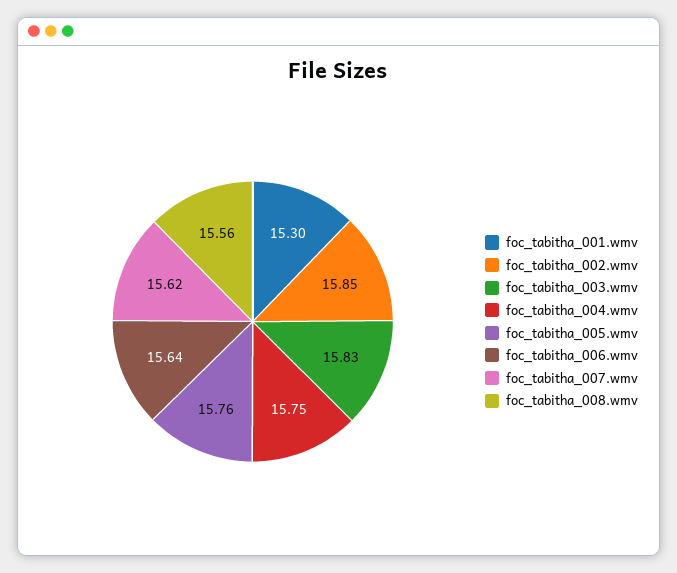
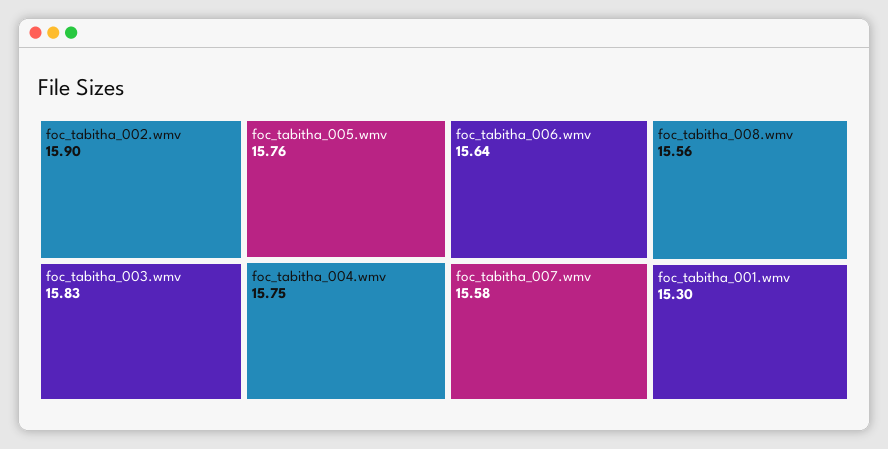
foc_tabitha_002.wmv: 15.85 -> 15.9
foc_tabitha_007.wmv: 15.62 -> 15.58

